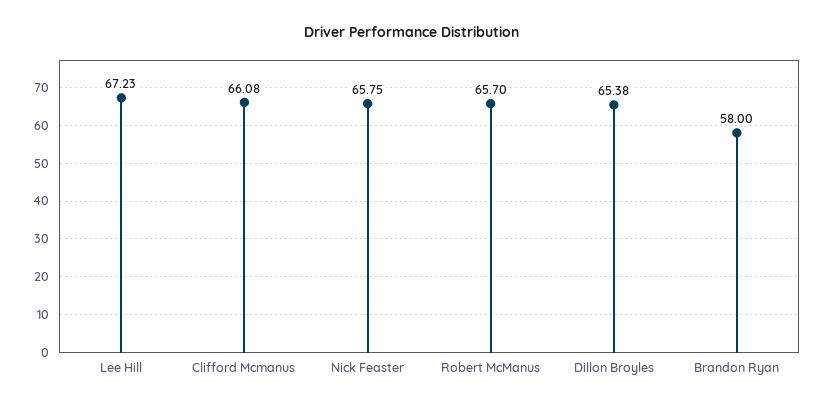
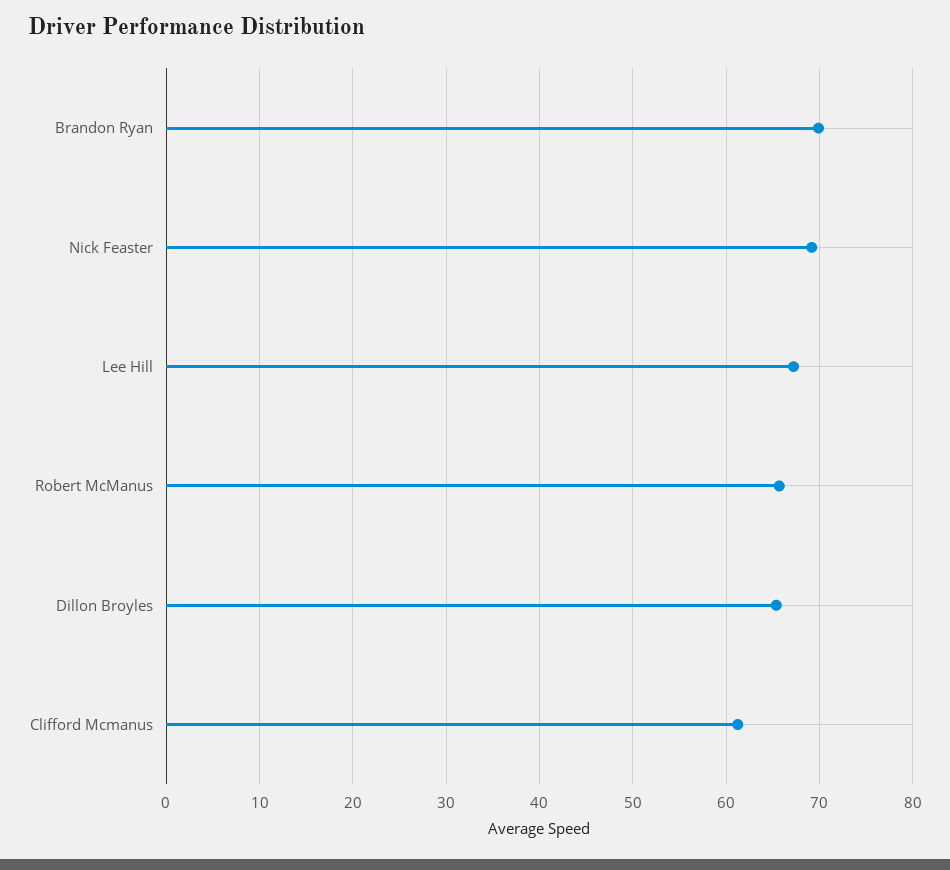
Clifford Mcmanus: 66.08 -> 61
Nick Feaster: 65.75 -> 69
Brandon Ryan: 58 -> 70

